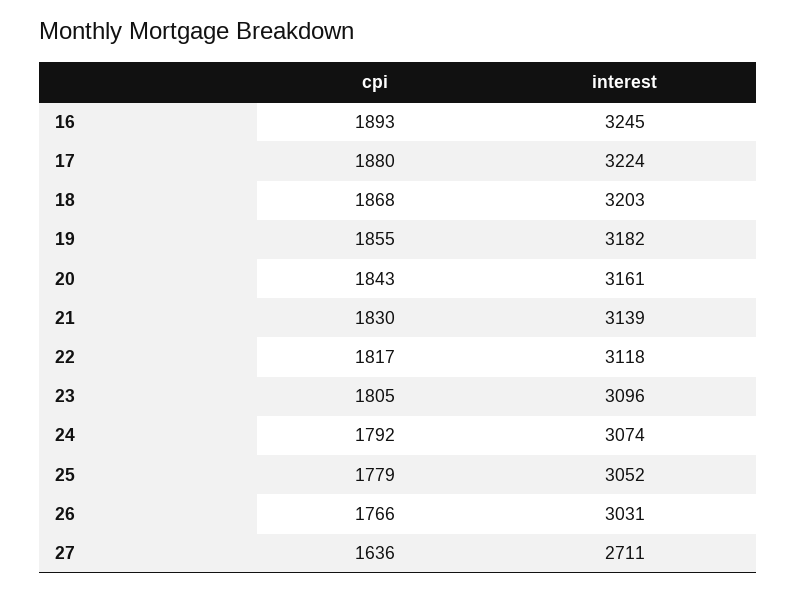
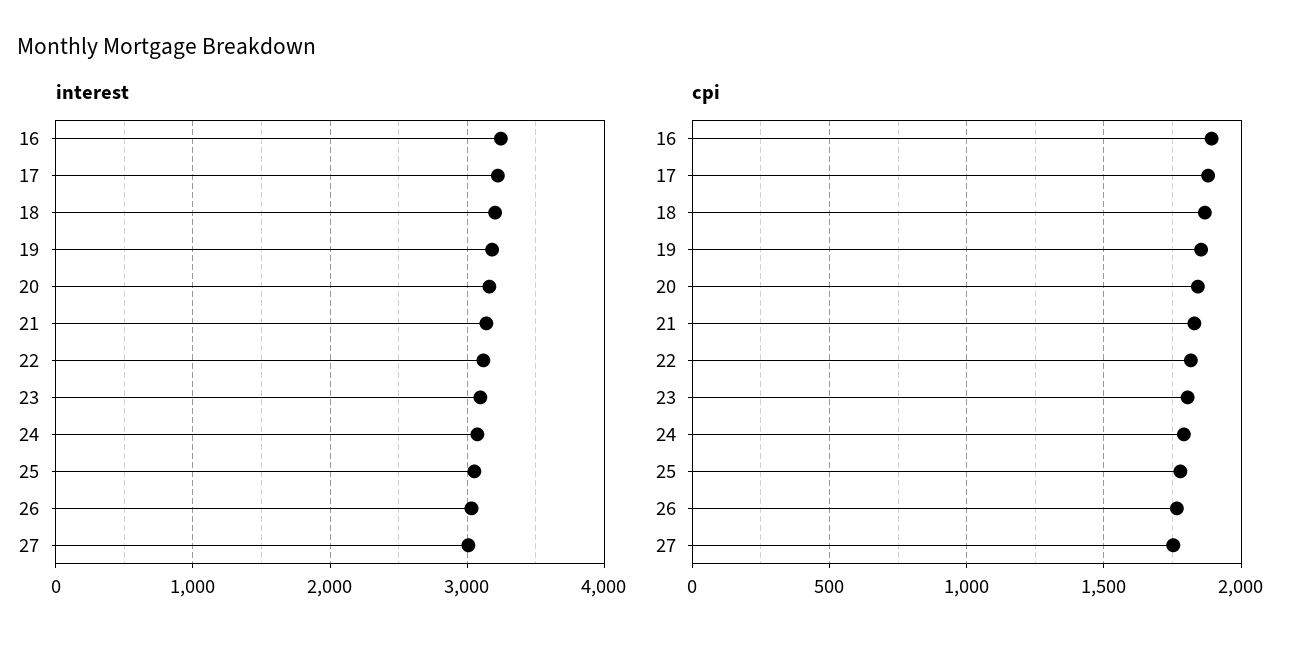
cpi, 27: 1636 -> 1750
interest, 27: 2711 -> 3000

